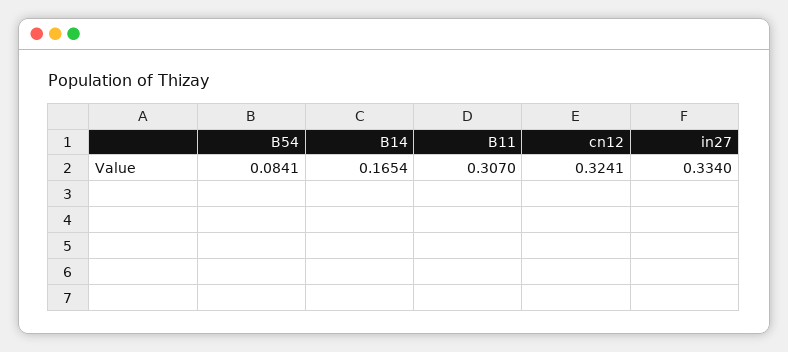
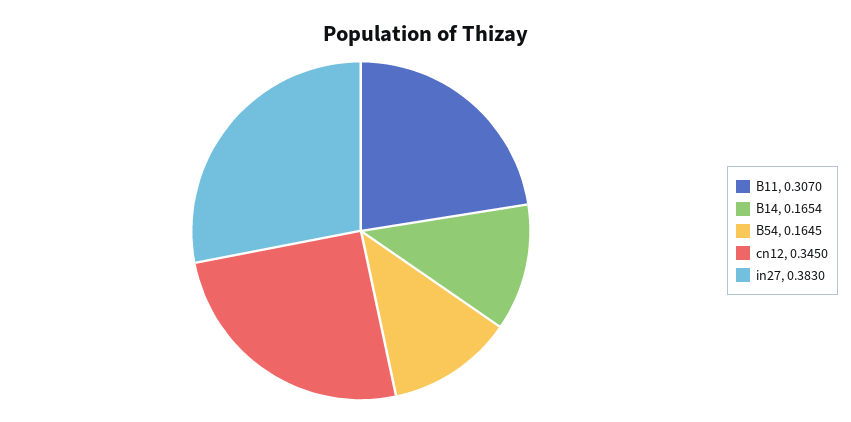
B54: 0.0841 -> 0.1645
cn12: 0.3241 -> 0.345
in27: 0.334 -> 0.383

